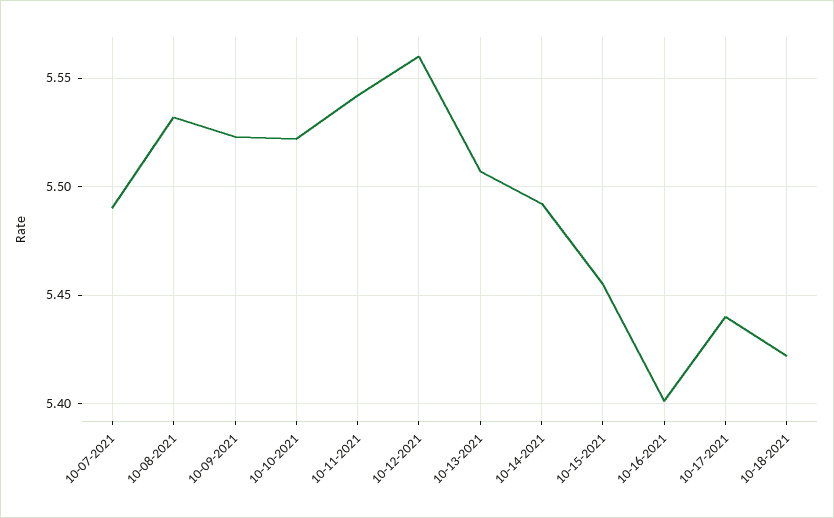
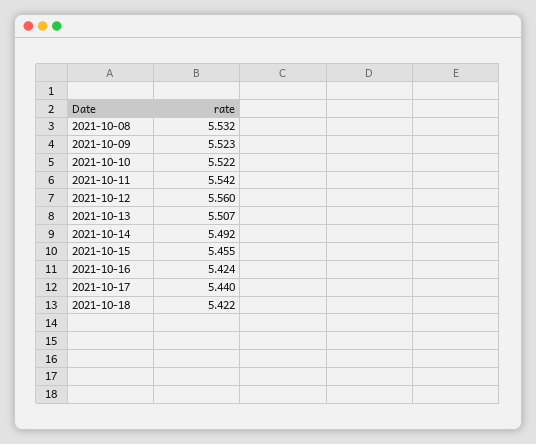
10-07-2021: 5.49 -> none
10-16-2021: 5.4 -> 5.424

